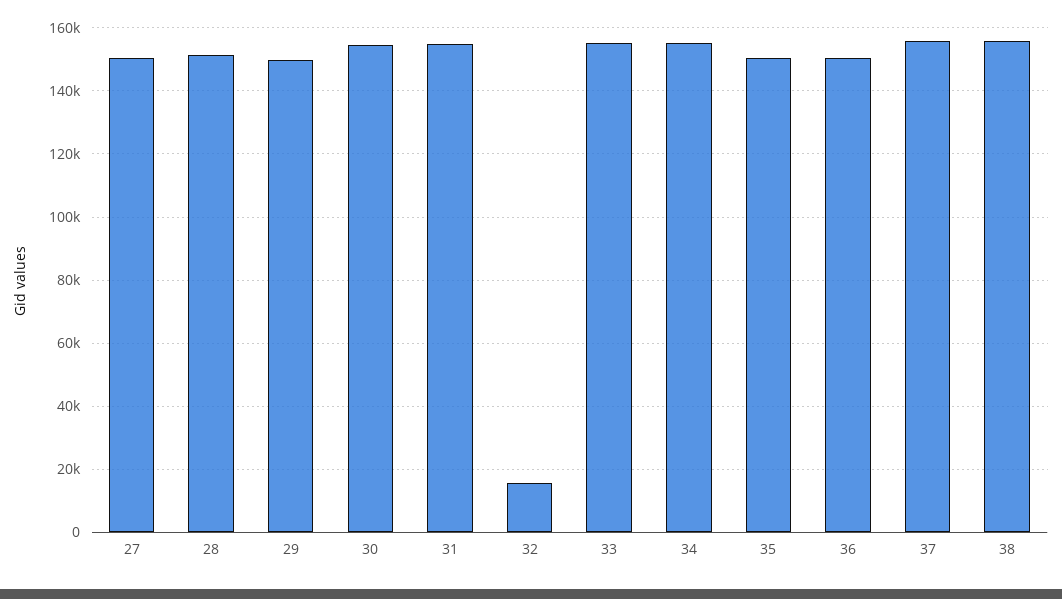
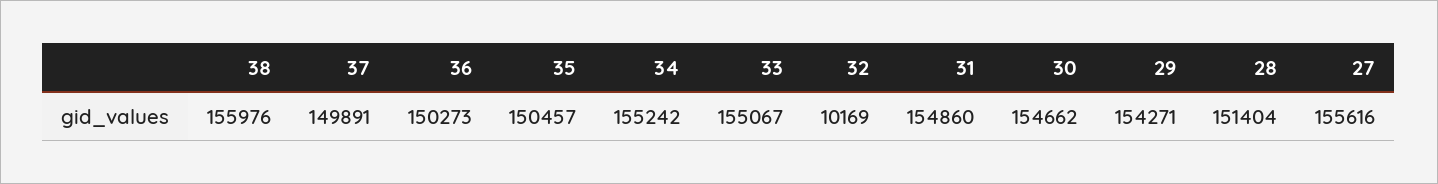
27: 150000 -> 155616
29: 150000 -> 154271
32: 16000 -> 10169
37: 156000 -> 149891

